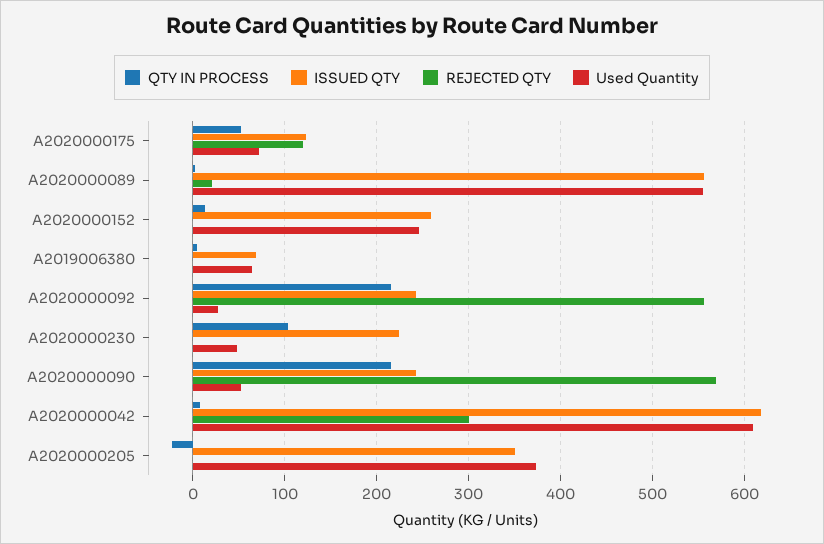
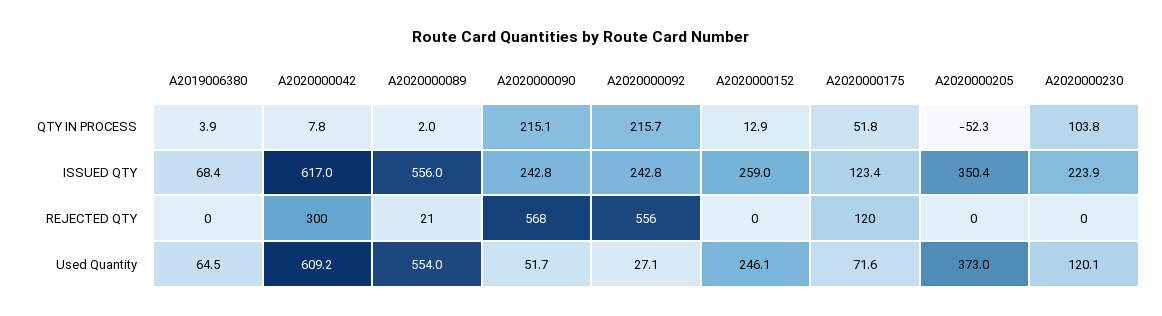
Used Quantity, A2020000230: 50 -> 120.1
QTY IN PROCESS, A2020000205: -20 -> -52.3

